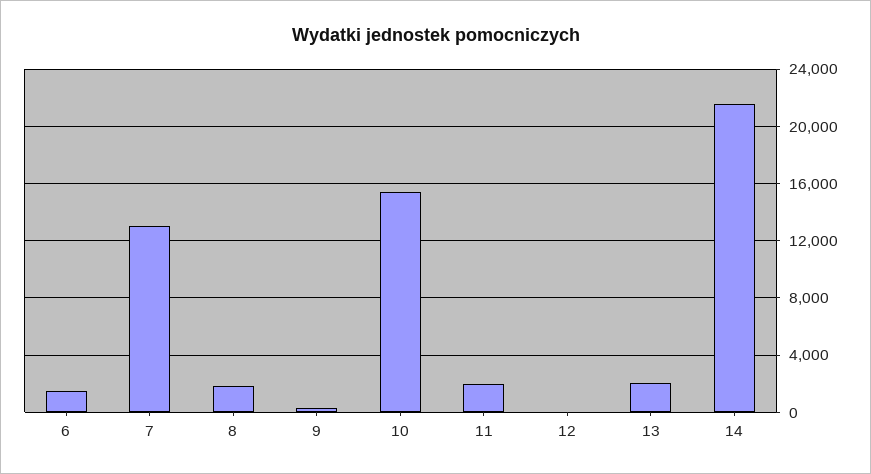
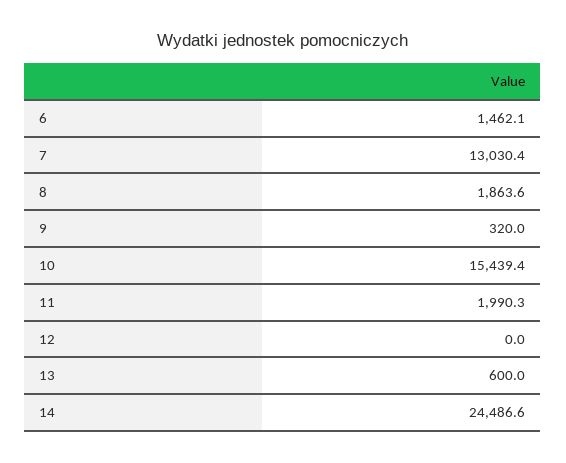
13: 2000 -> 600
14: 21500 -> 24486.6

